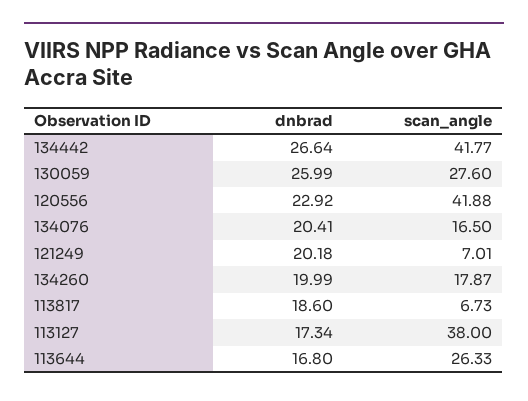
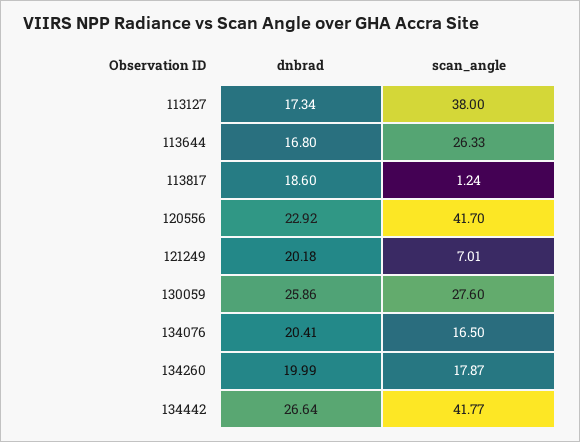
dnbrad, 130059: 25.99 -> 25.86
scan_angle, 120556: 41.88 -> 41.7
scan_angle, 113817: 6.73 -> 1.24

